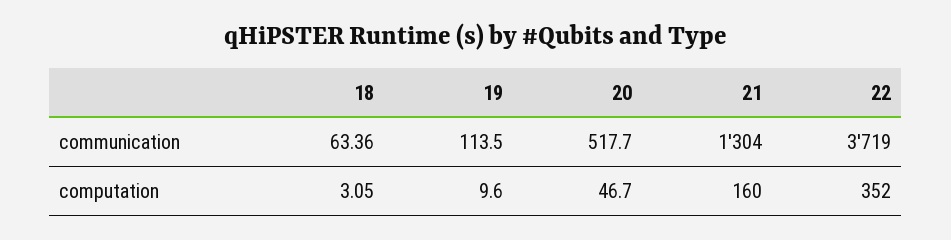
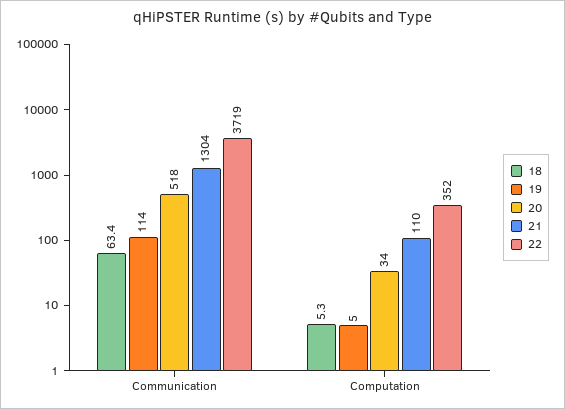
18, computation: 3.05 -> 5.3
19, computation: 9.6 -> 5
20, computation: 46.7 -> 34
21, computation: 160 -> 110

